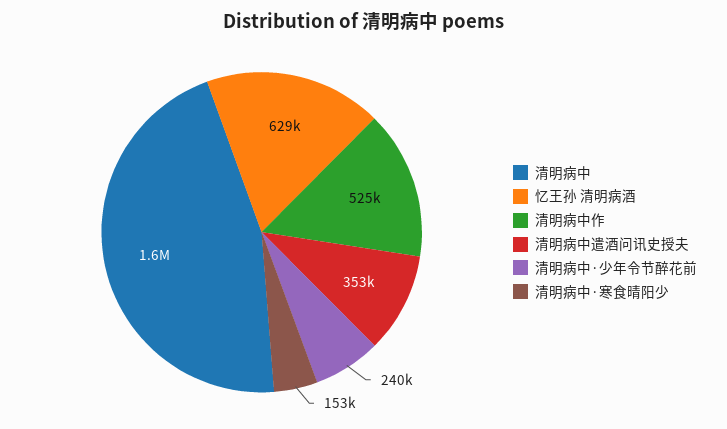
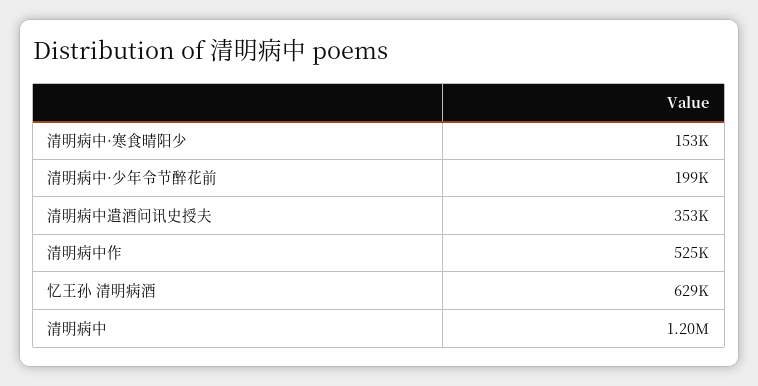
清明病中: 1600000 -> 1200000
清明病中·少年令节醉花前: 240000 -> 199000

